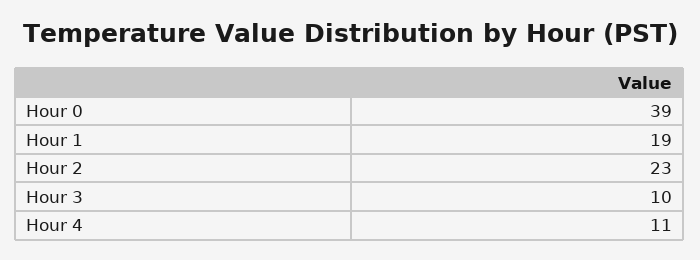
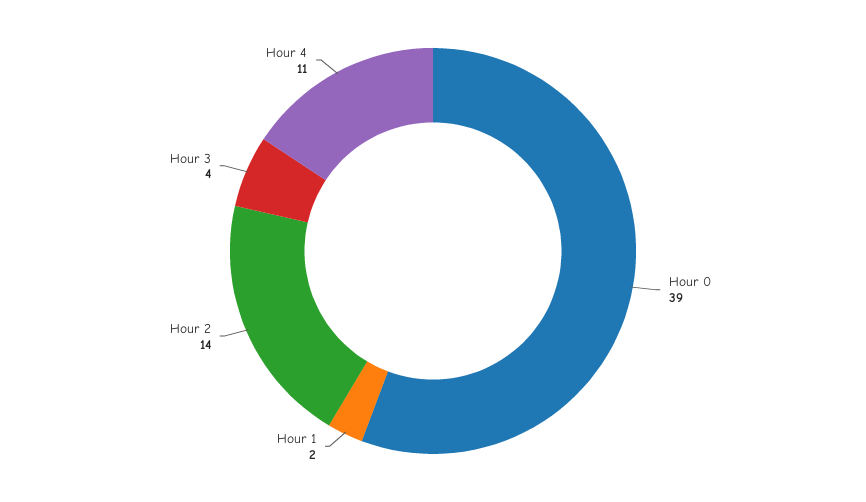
Hour 1: 19 -> 2
Hour 2: 23 -> 14
Hour 3: 10 -> 4

